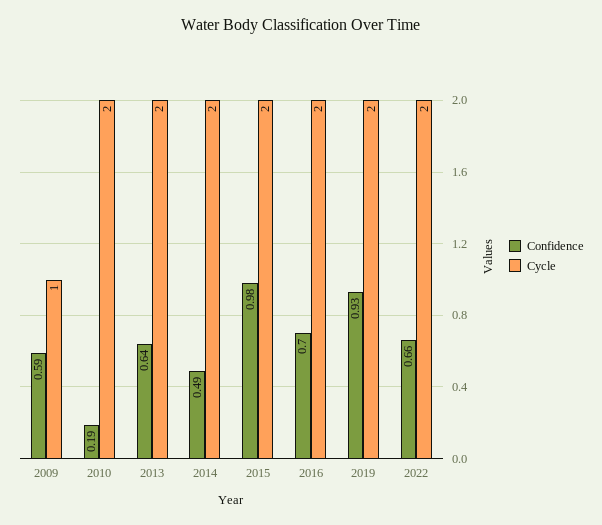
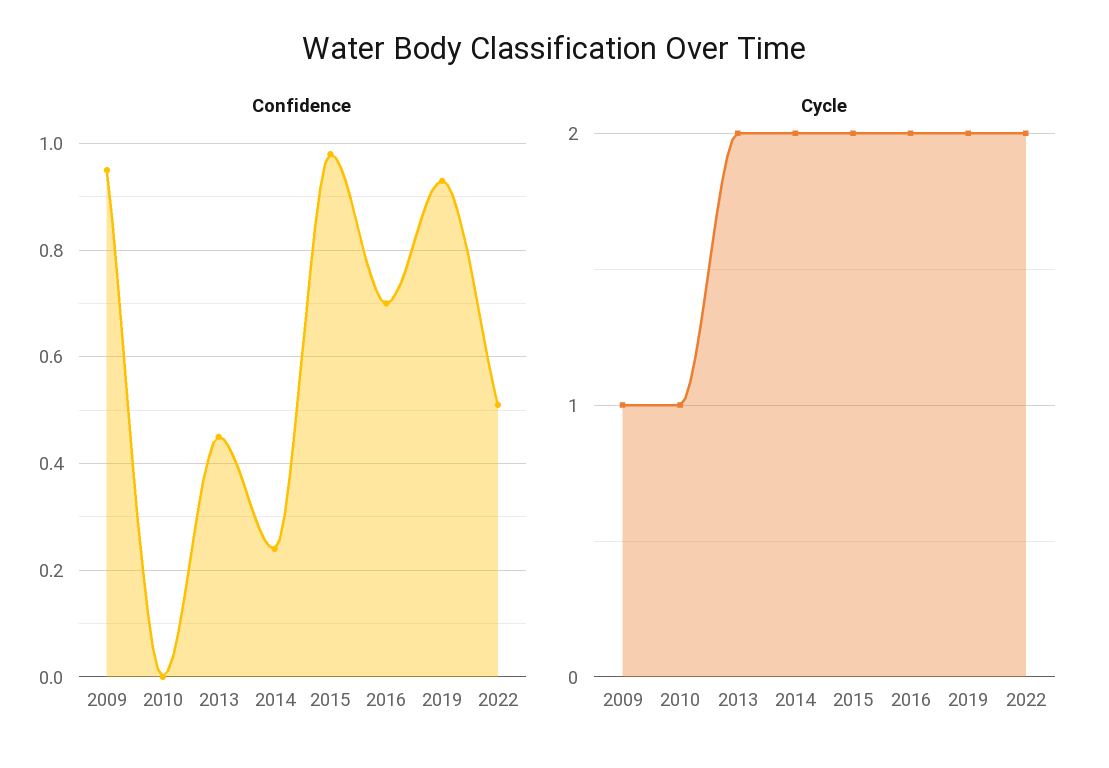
Confidence, 2009: 0.59 -> 0.95
Confidence, 2010: 0.19 -> 0
Cycle, 2010: 2 -> 1
Confidence, 2013: 0.64 -> 0.45
Confidence, 2014: 0.49 -> 0.25
Confidence, 2022: 0.66 -> 0.5

